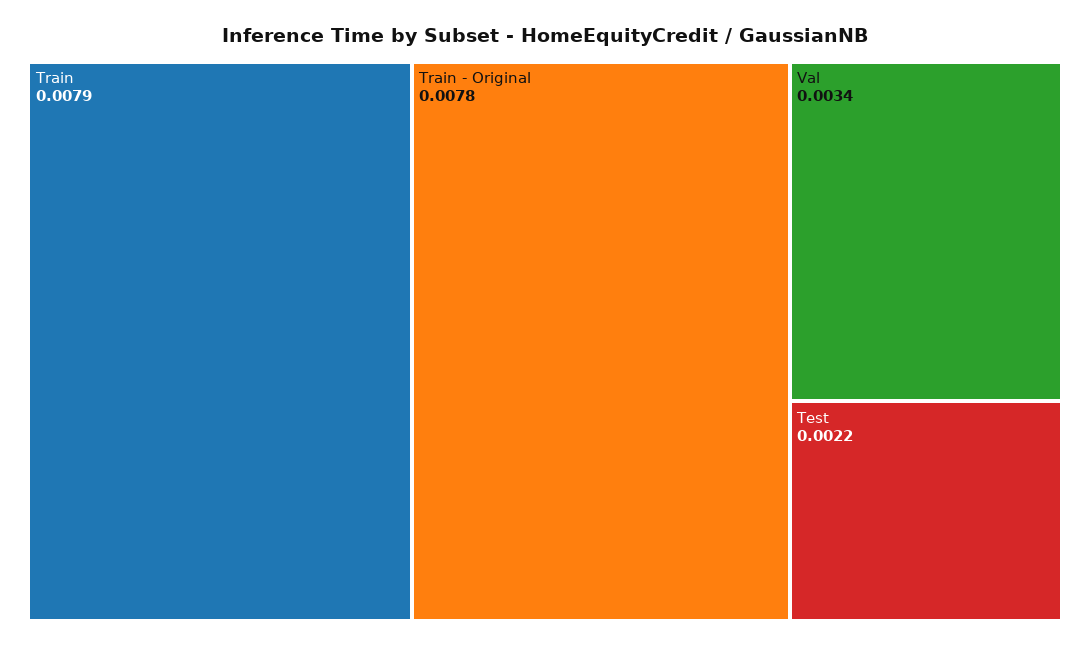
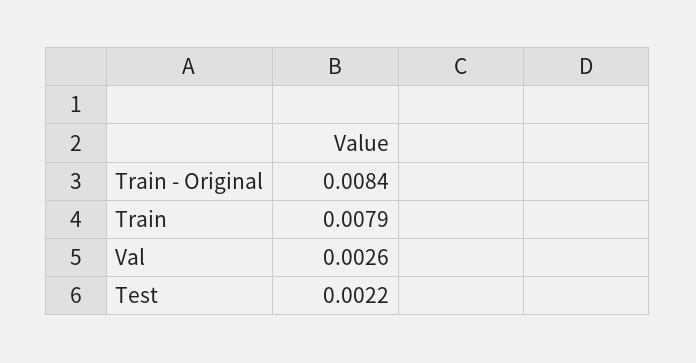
Train - Original: 0.0078 -> 0.0084
Val: 0.0034 -> 0.0026

